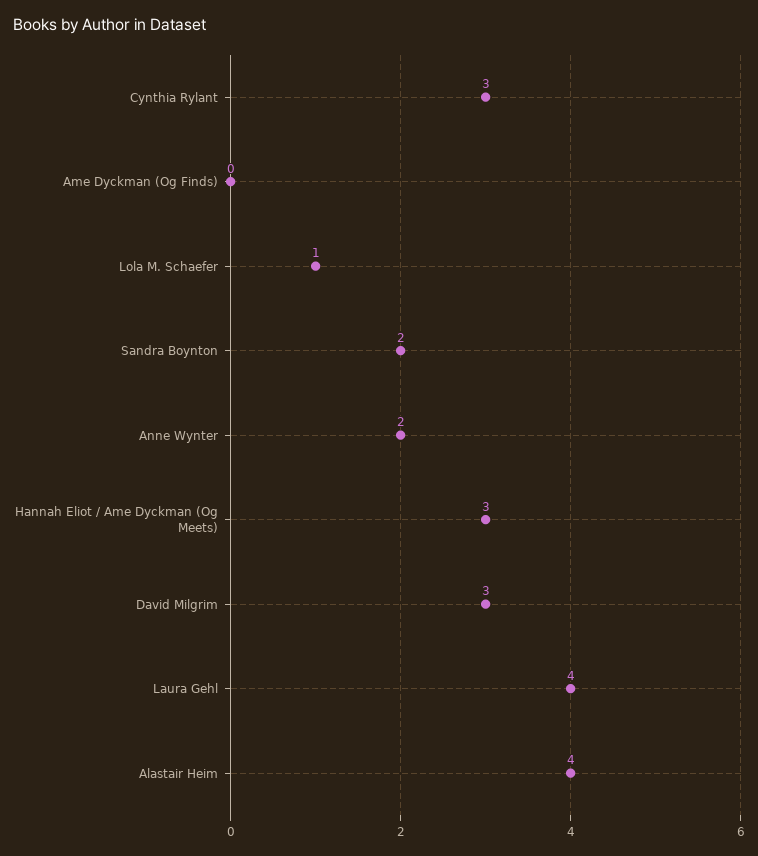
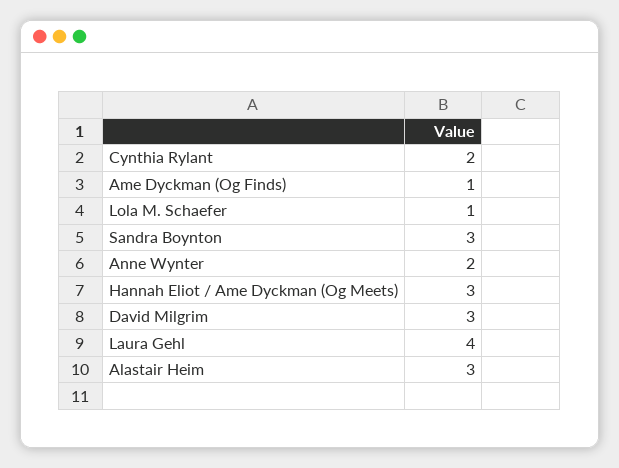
Cynthia Rylant: 3 -> 2
Ame Dyckman (Og Finds): 0 -> 1
Sandra Boynton: 2 -> 3
Alastair Heim: 4 -> 3

